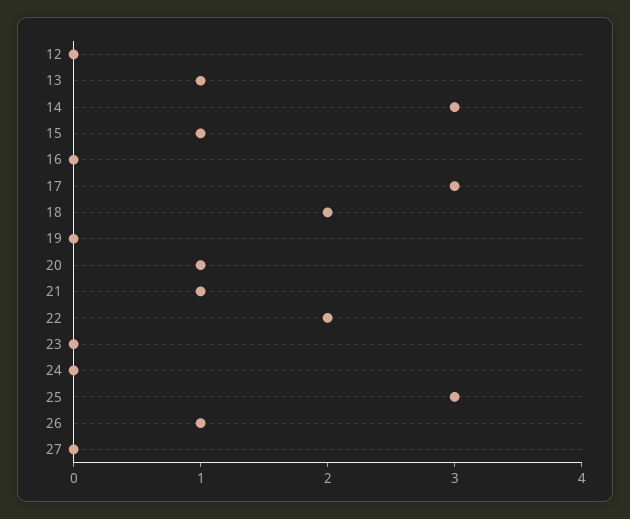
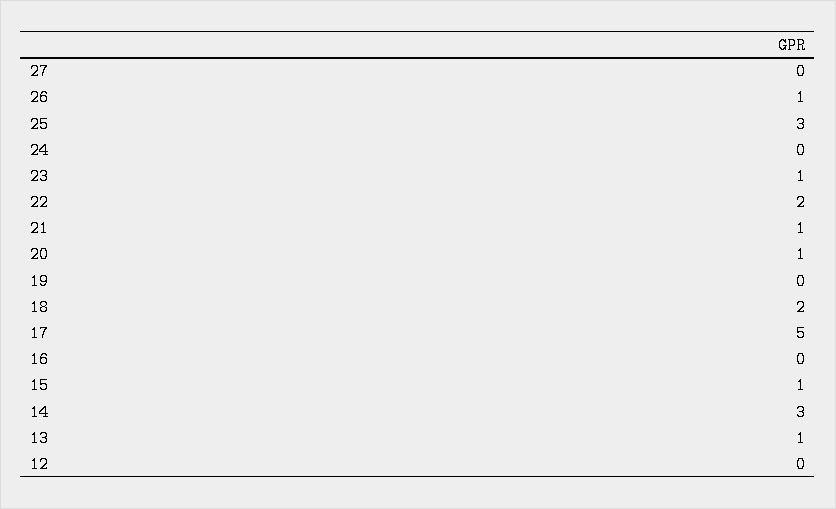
17: 3 -> 5
23: 0 -> 1

